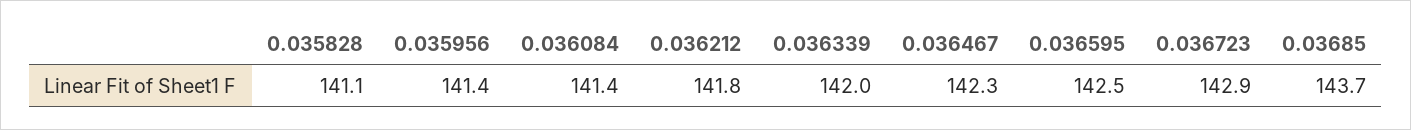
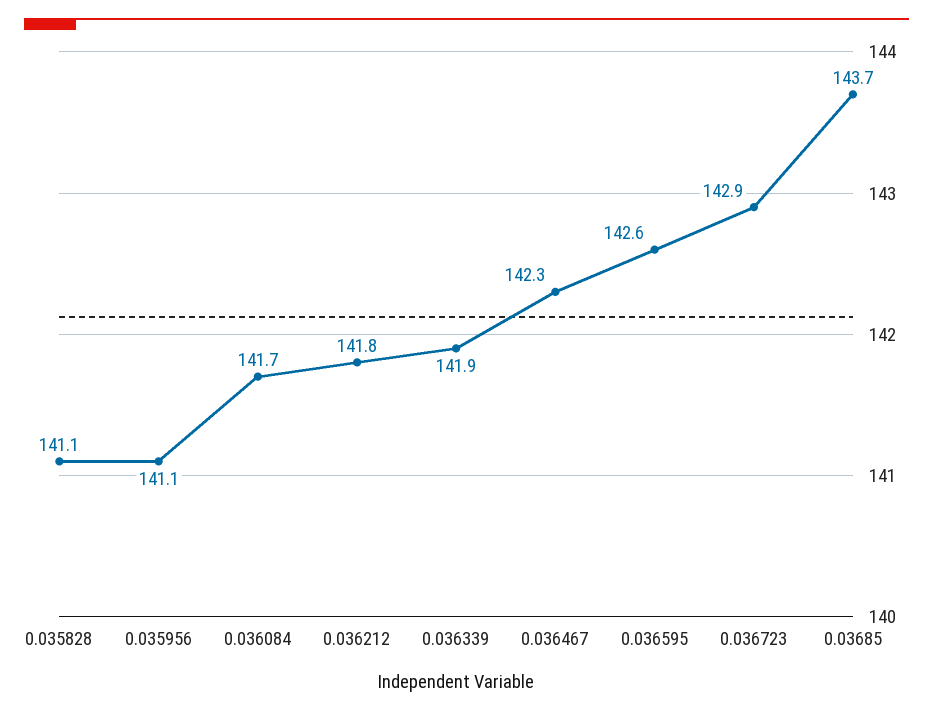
0.035956: 141.4 -> 141.1
0.036084: 141.4 -> 141.7
0.036339: 142 -> 141.9
0.036595: 142.5 -> 142.6

